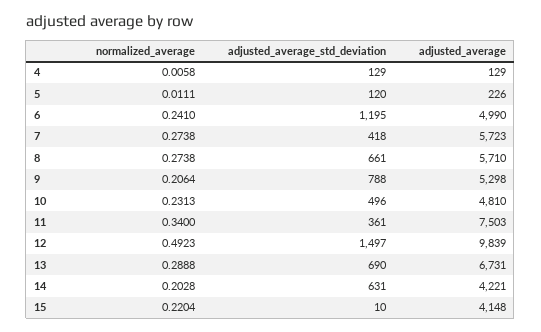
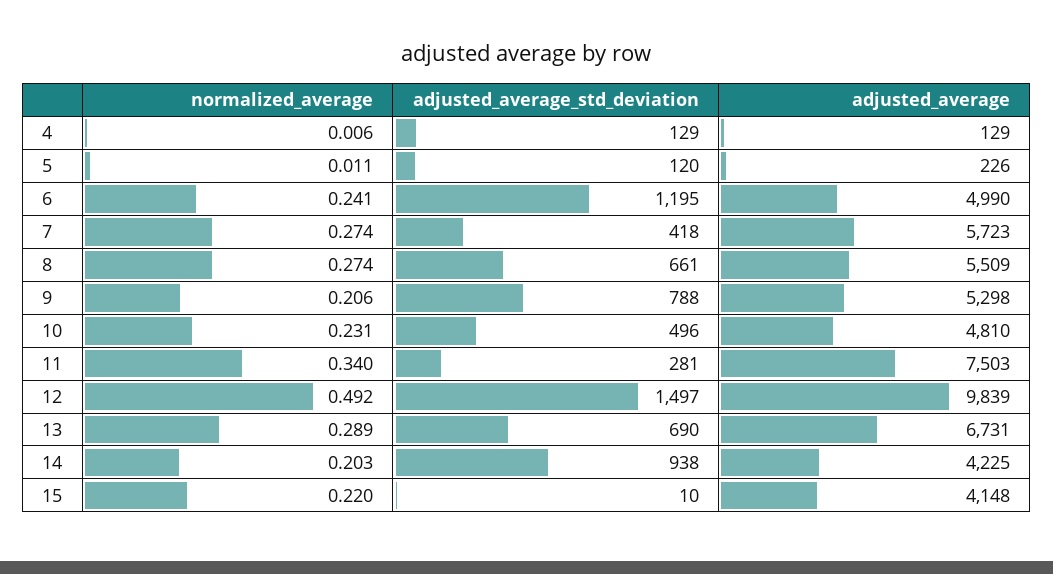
adjusted_average, 8: 5710 -> 5509
adjusted_average_std_deviation, 11: 361 -> 281
adjusted_average_std_deviation, 14: 631 -> 938
adjusted_average, 14: 4221 -> 4225

